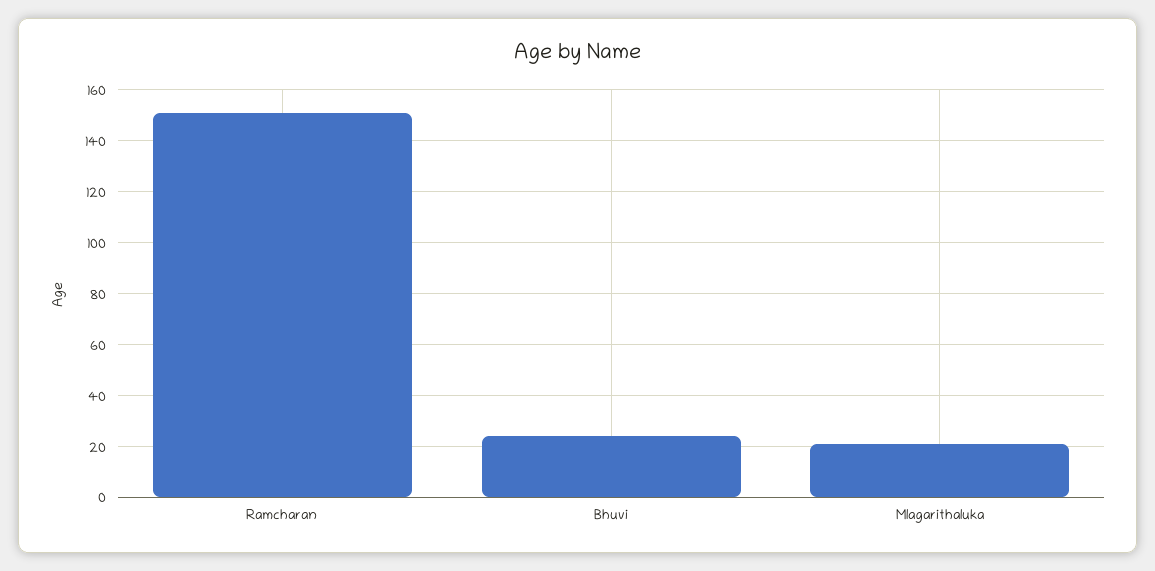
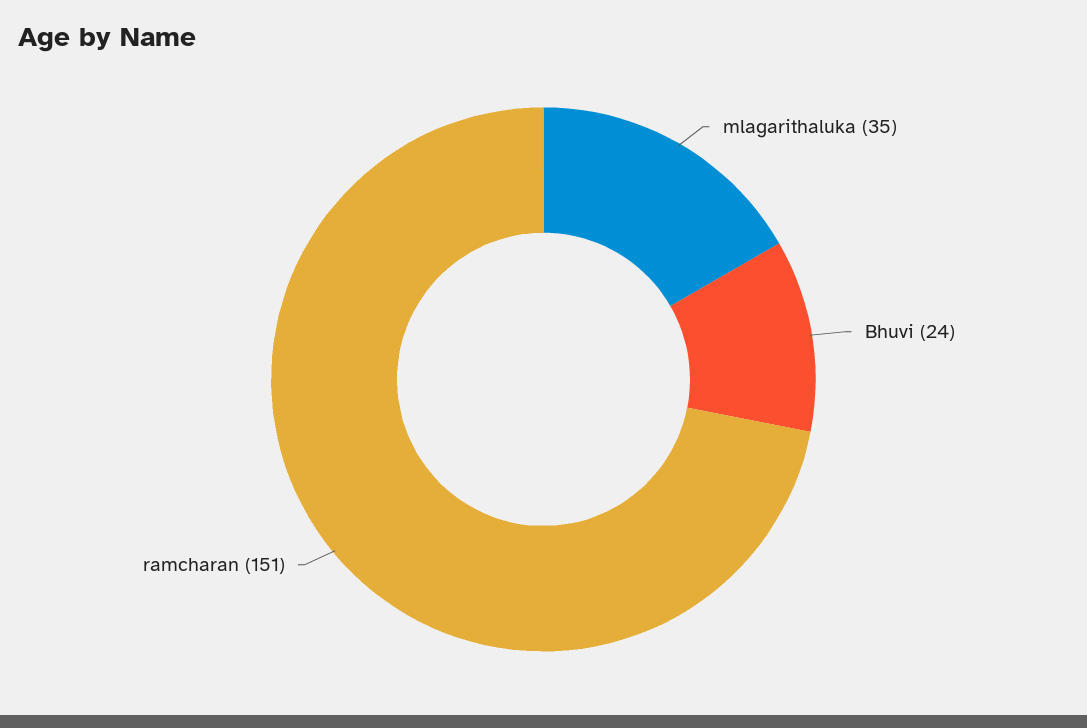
Mlagarithaluka: 20 -> 35

